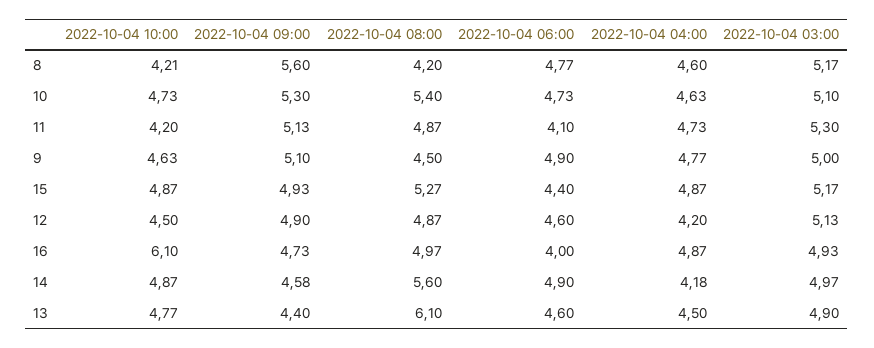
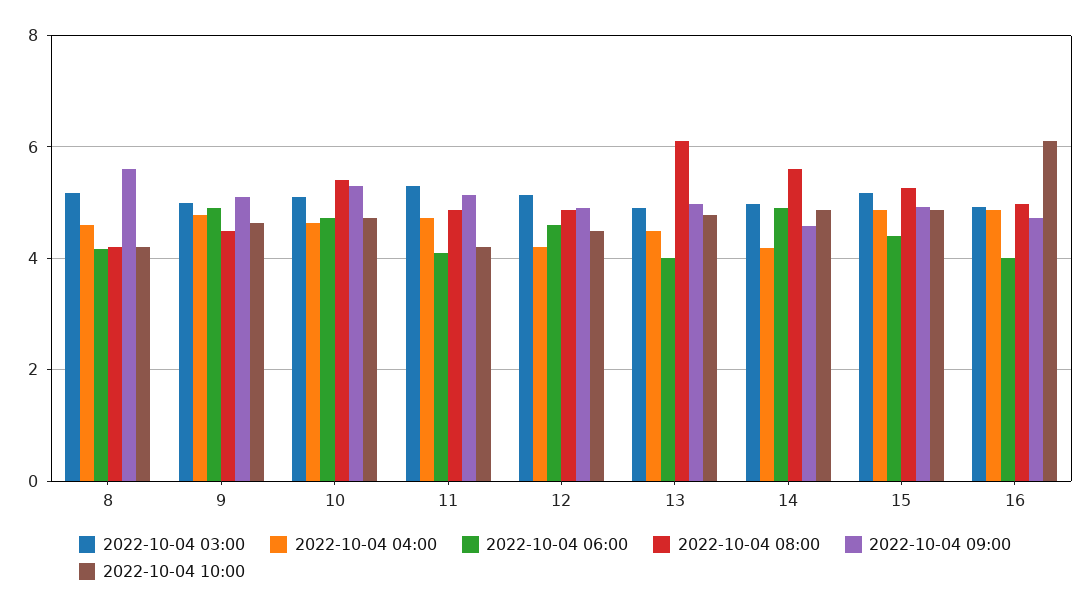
2022-10-04 06:00, 8: 4.77 -> 4.2
2022-10-04 09:00, 13: 4.4 -> 5
2022-10-04 06:00, 13: 4.6 -> 4

